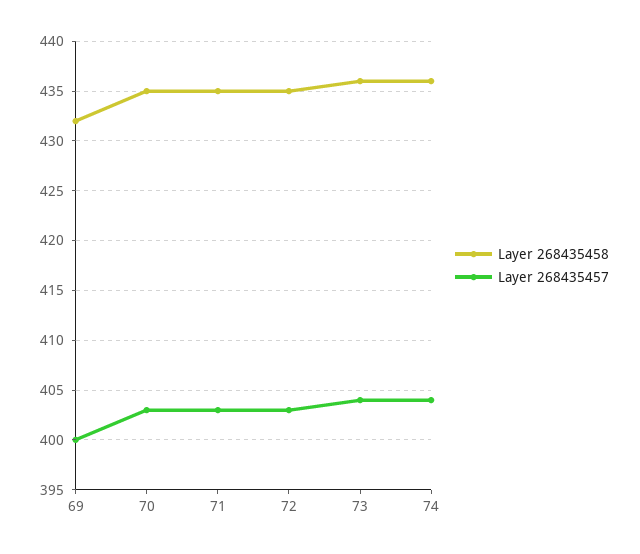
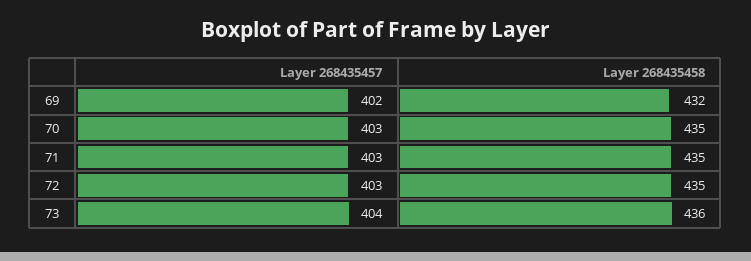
Layer 268435457, 69: 400 -> 402
Layer 268435458, 74: 436 -> none
Layer 268435457, 74: 404 -> none

